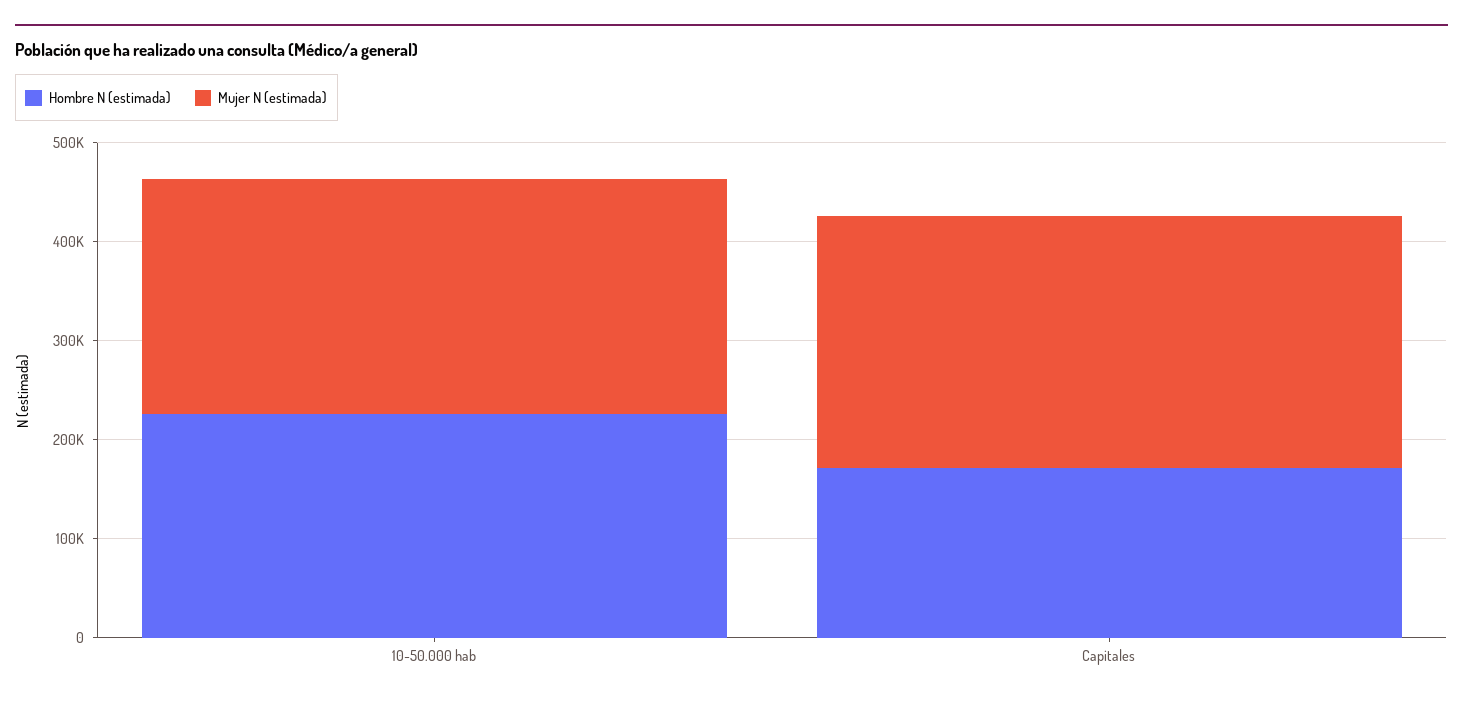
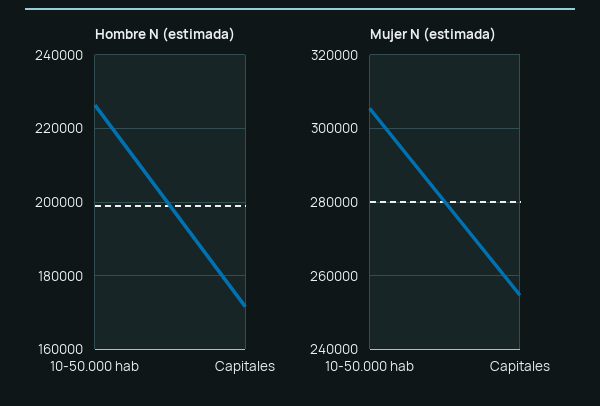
Mujer N (estimada), 10-50.000 hab: 240000 -> 306000

